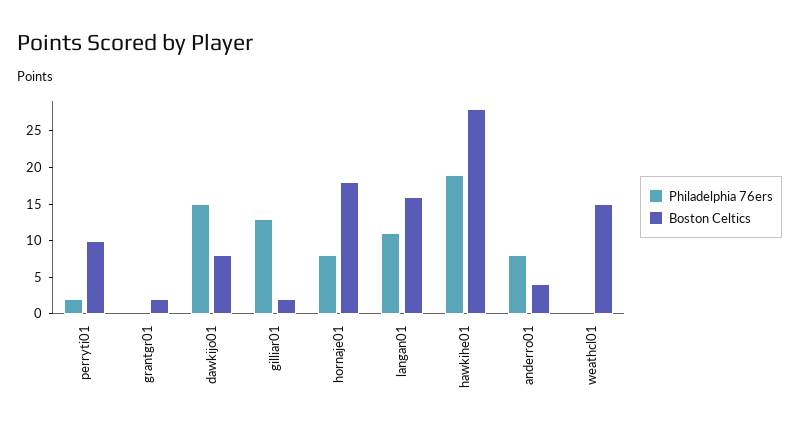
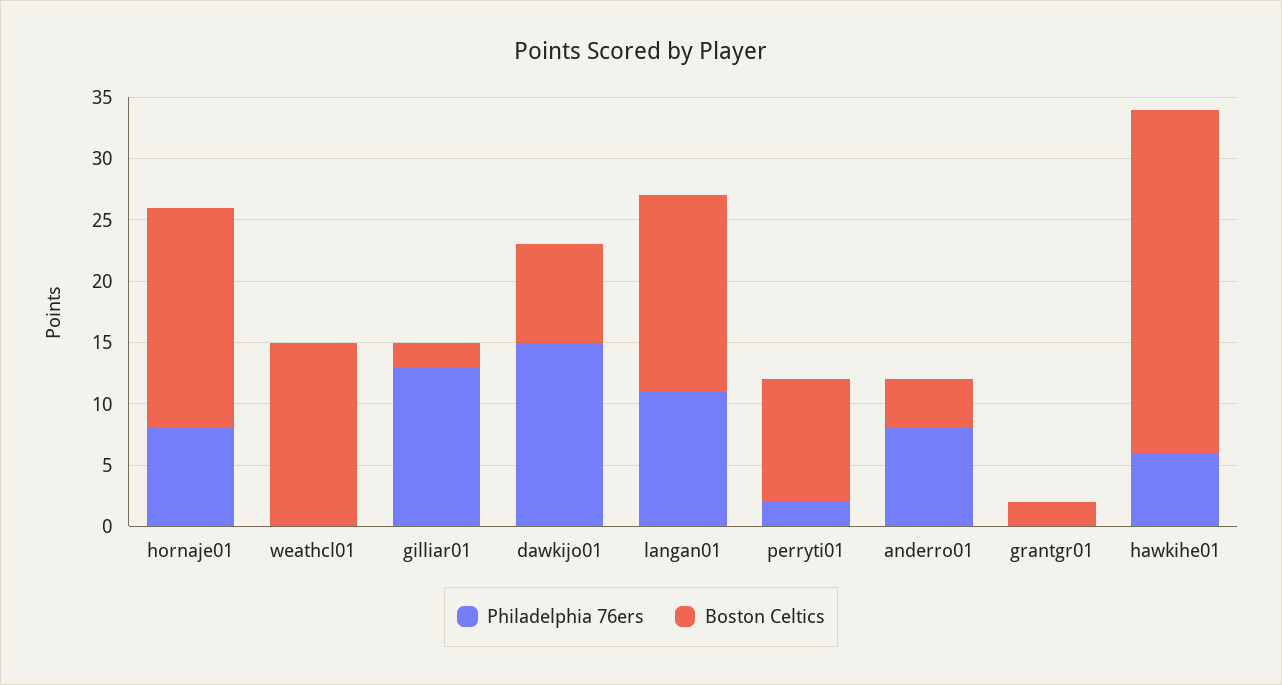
Philadelphia 76ers, hawkihe01: 20 -> 6

